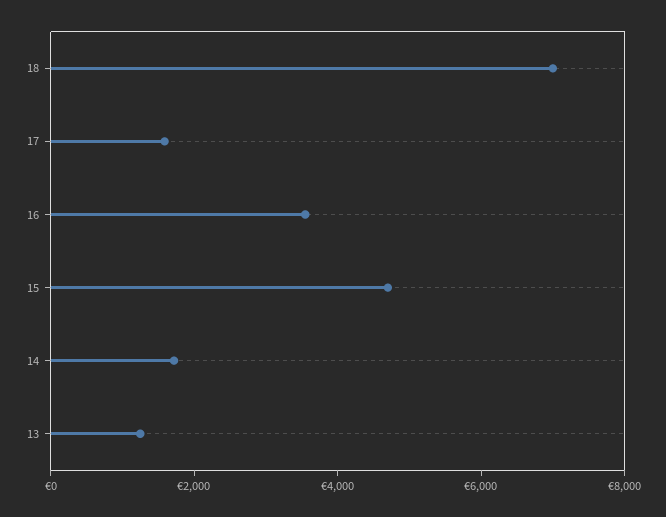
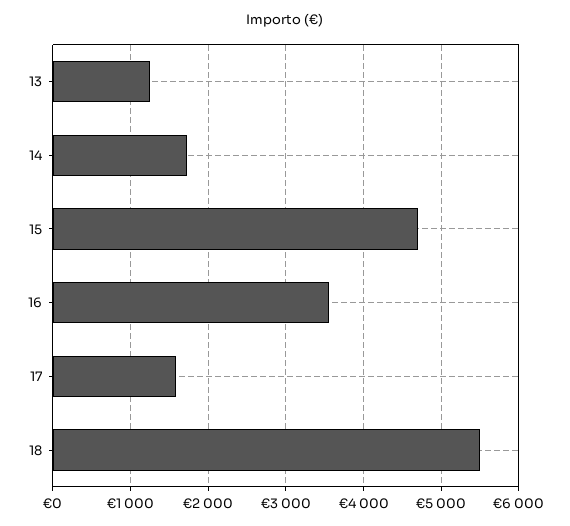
18: 7000 -> 5500

